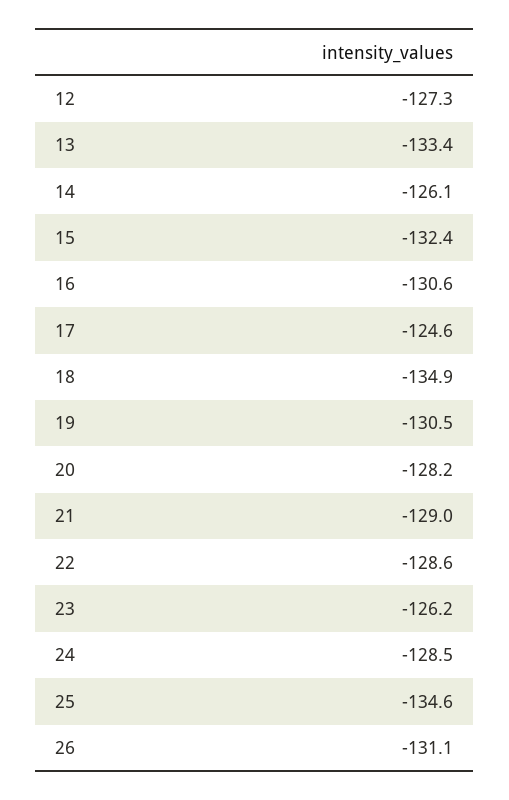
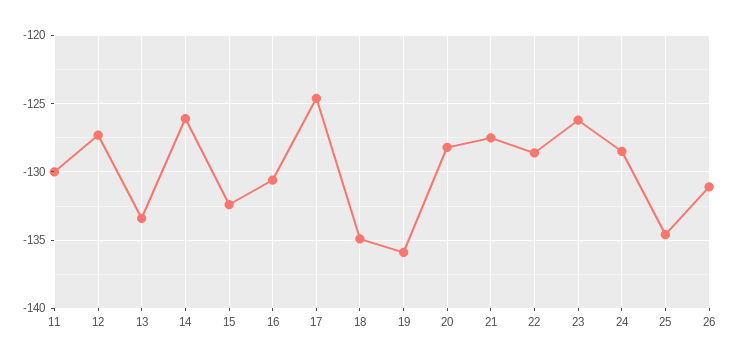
19: -130.5 -> -136
21: -129 -> -127.5
11: none -> -130

